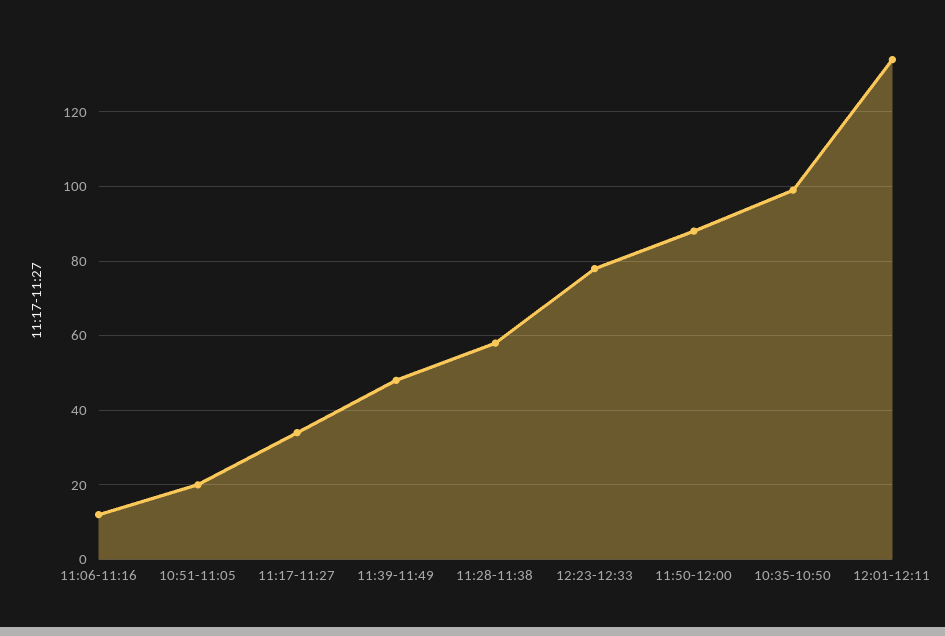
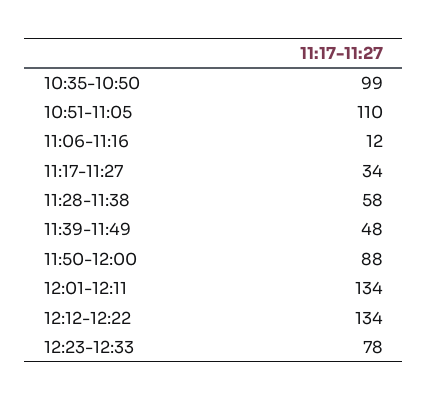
10:51-11:05: 20 -> 110
12:12-12:22: none -> 134

